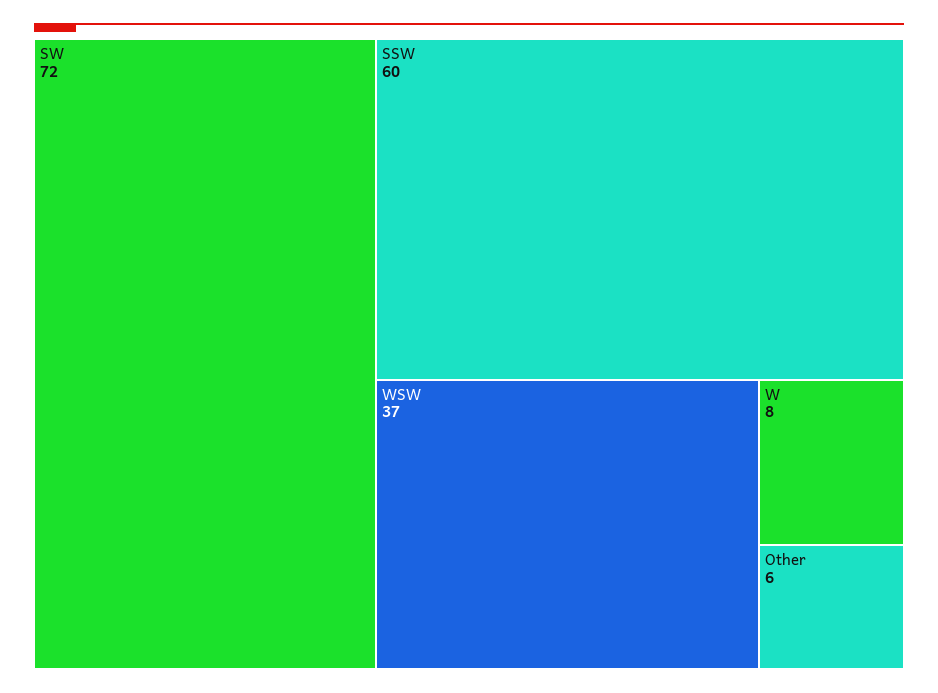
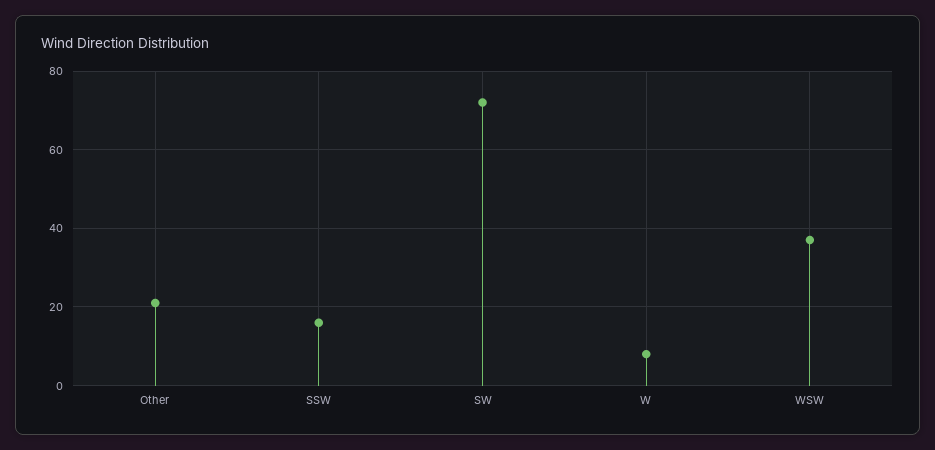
SSW: 60 -> 15
Other: 6 -> 20

